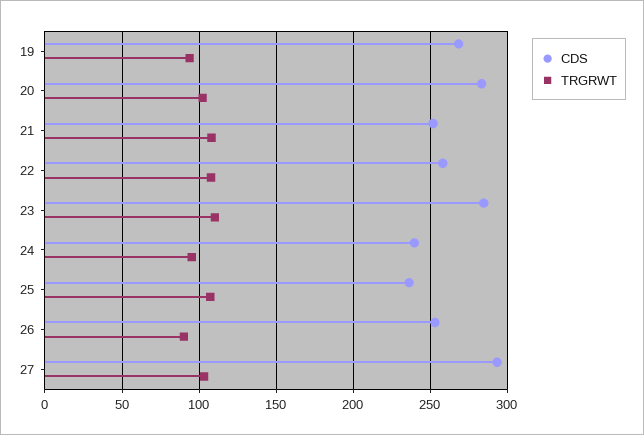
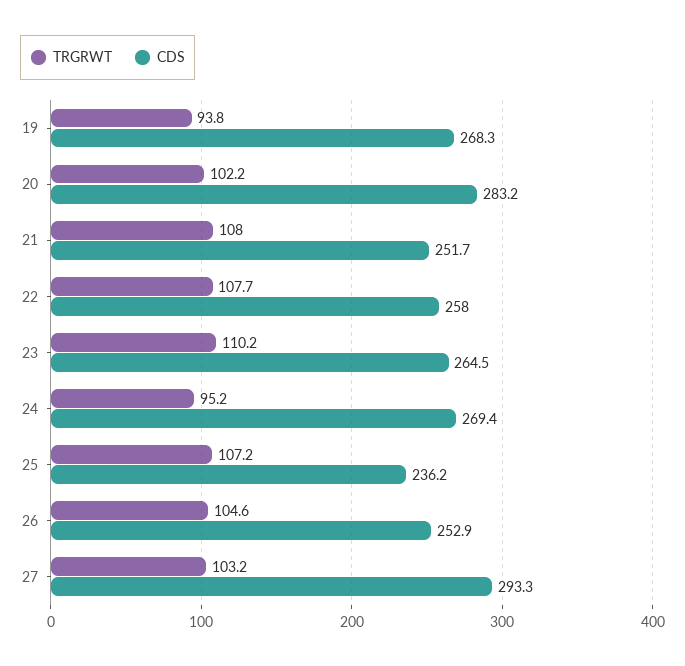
CDS, 23: 285 -> 264.5
CDS, 24: 240 -> 269.4
TRGRWT, 26: 90 -> 104.6

